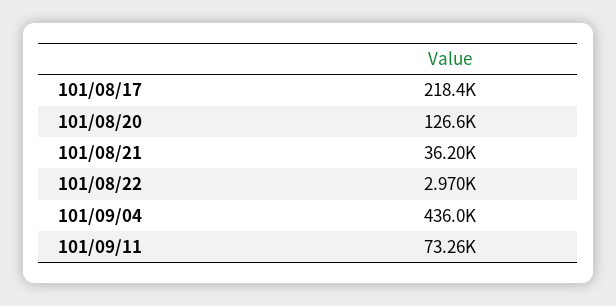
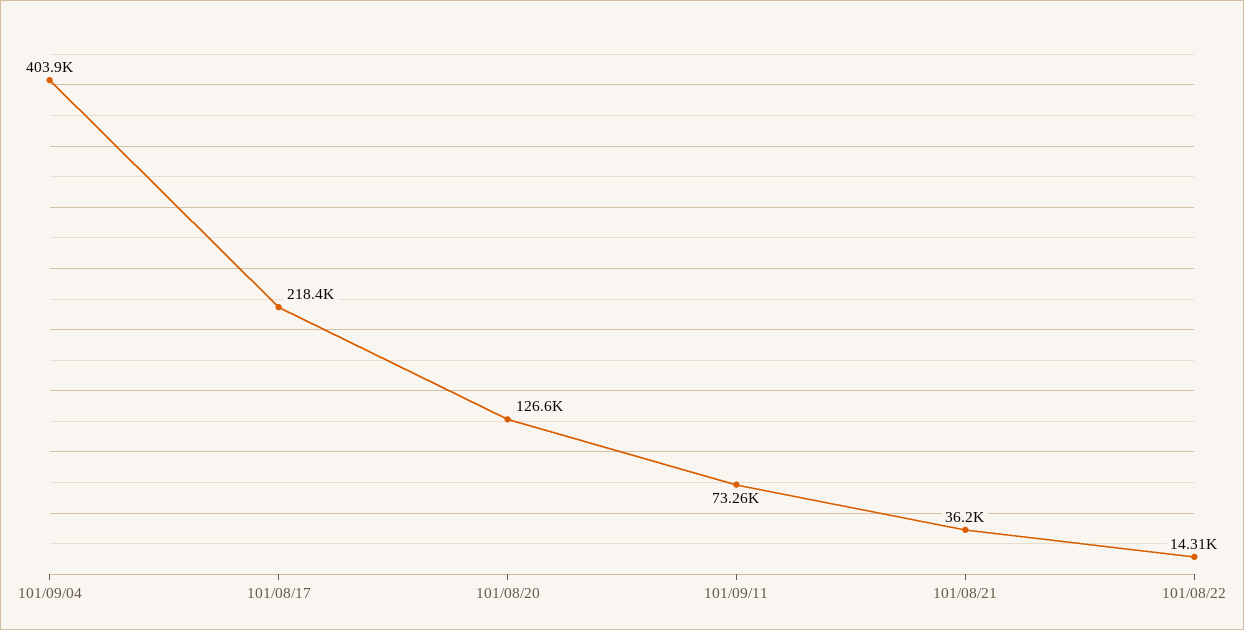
101/08/22: 2970 -> 14310
101/09/04: 436000 -> 403900

